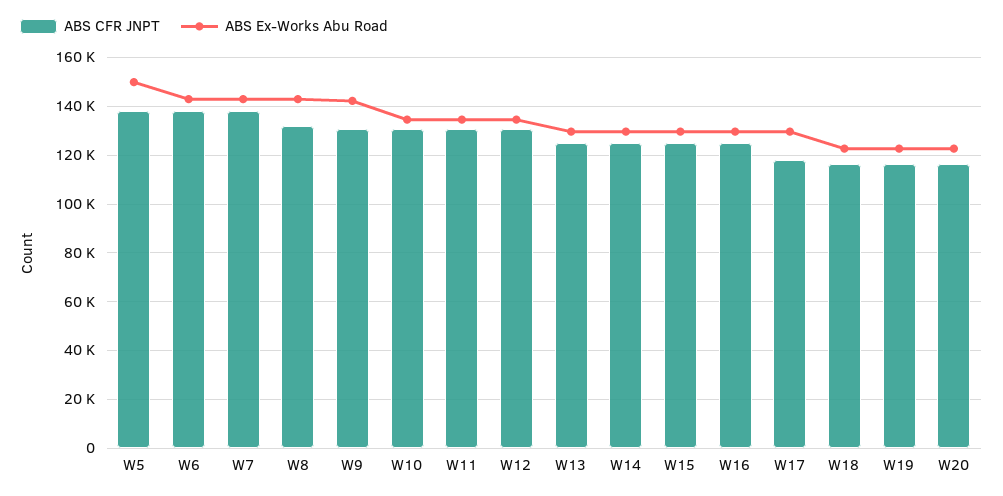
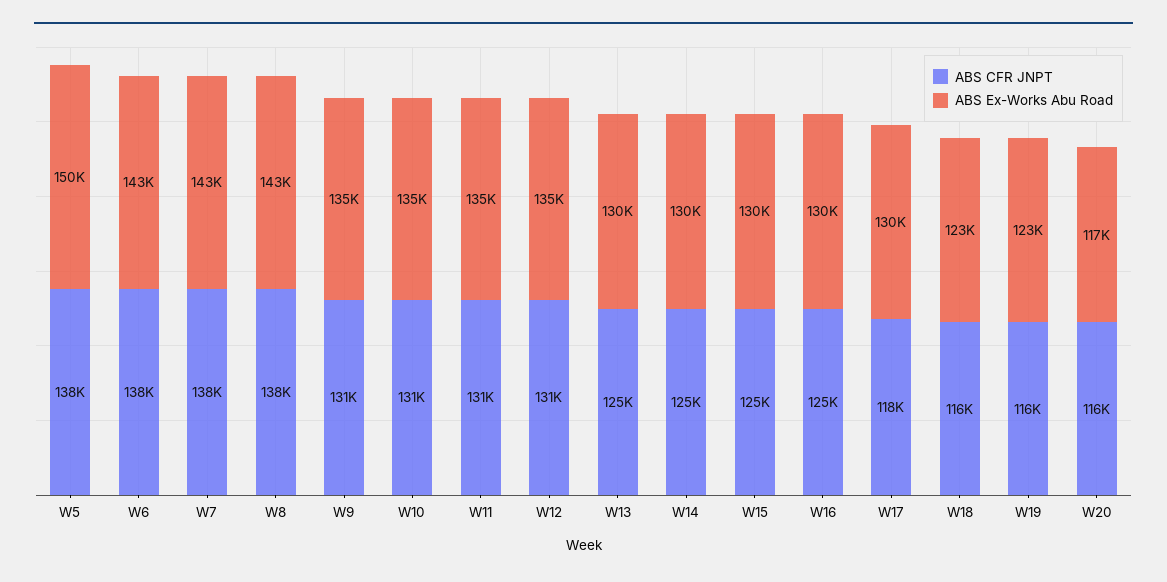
ABS CFR JNPT, W8: 132500 -> 138000
ABS Ex-Works Abu Road, W9: 142500 -> 135000
ABS Ex-Works Abu Road, W20: 122500 -> 117000

